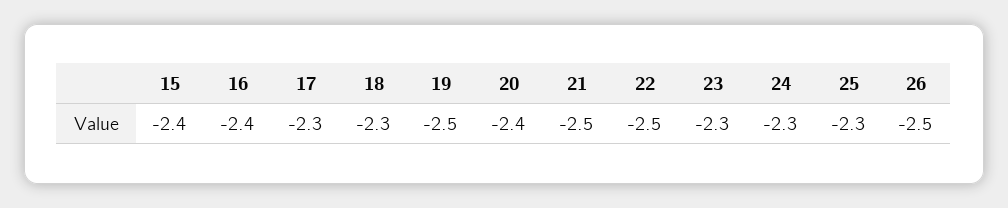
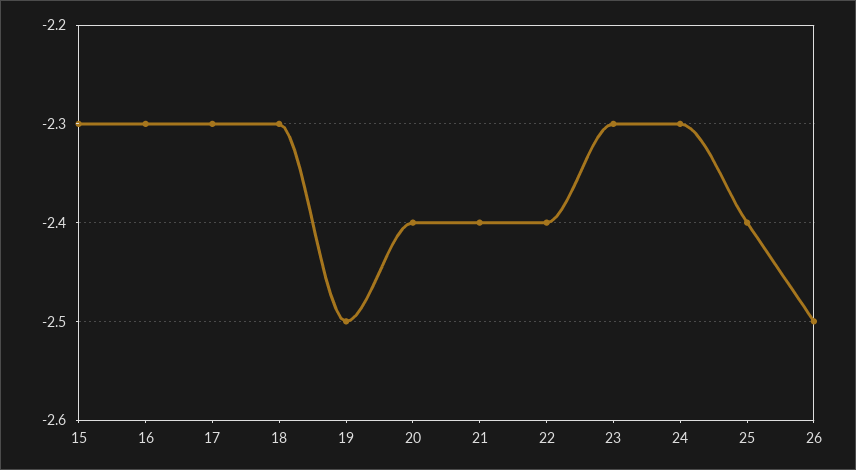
15: -2.4 -> -2.3
16: -2.4 -> -2.3
21: -2.5 -> -2.4
22: -2.5 -> -2.4
25: -2.3 -> -2.4

